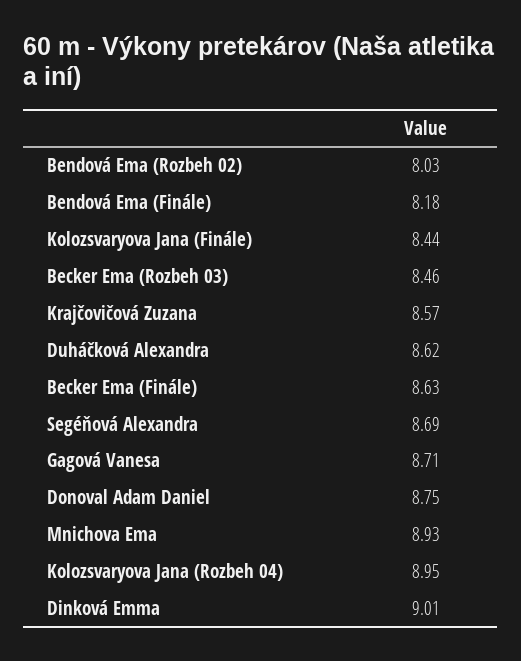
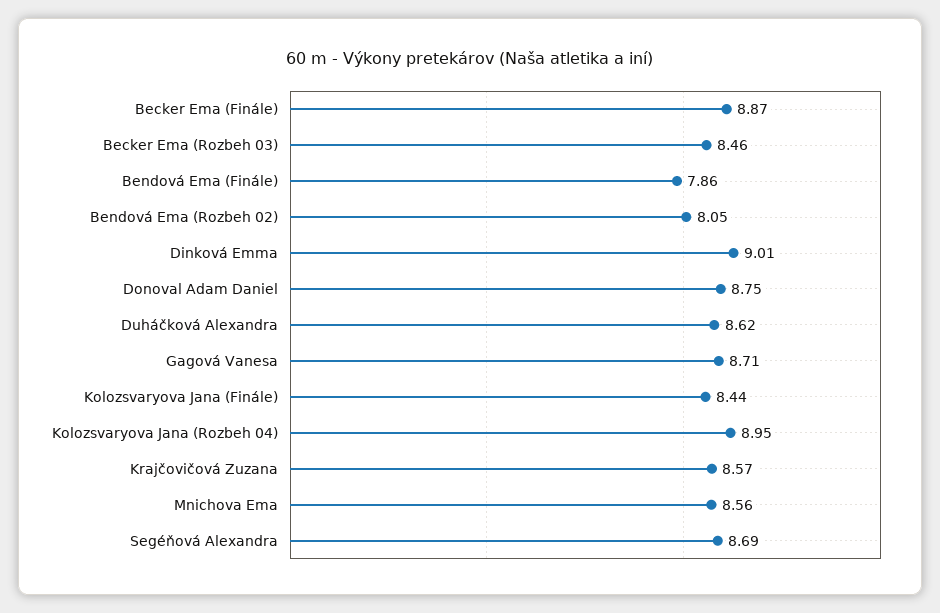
Bendová Ema (Rozbeh 02): 8.03 -> 8.05
Bendová Ema (Finále): 8.18 -> 7.86
Becker Ema (Finále): 8.63 -> 8.87
Mnichova Ema: 8.93 -> 8.56

